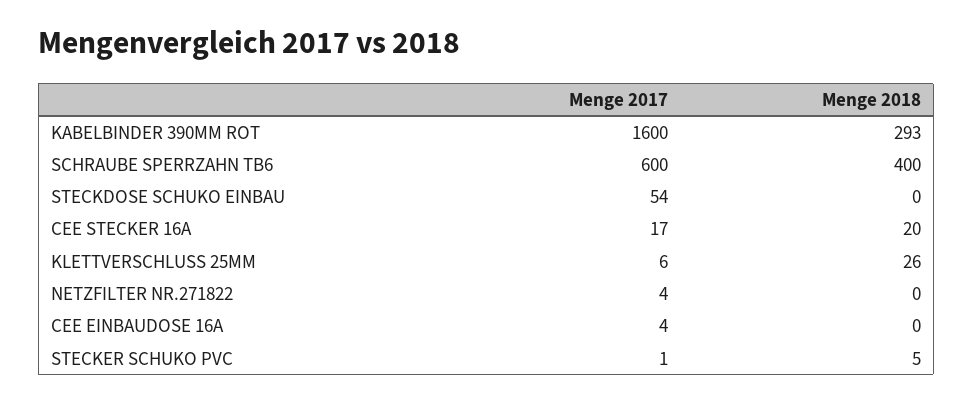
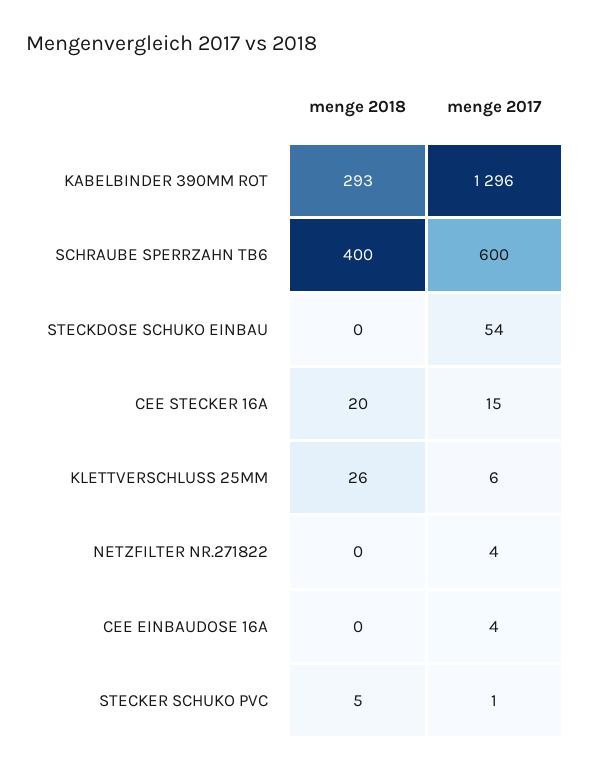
Menge 2017, KABELBINDER 390MM ROT: 1600 -> 1296
Menge 2017, CEE STECKER 16A: 17 -> 15

